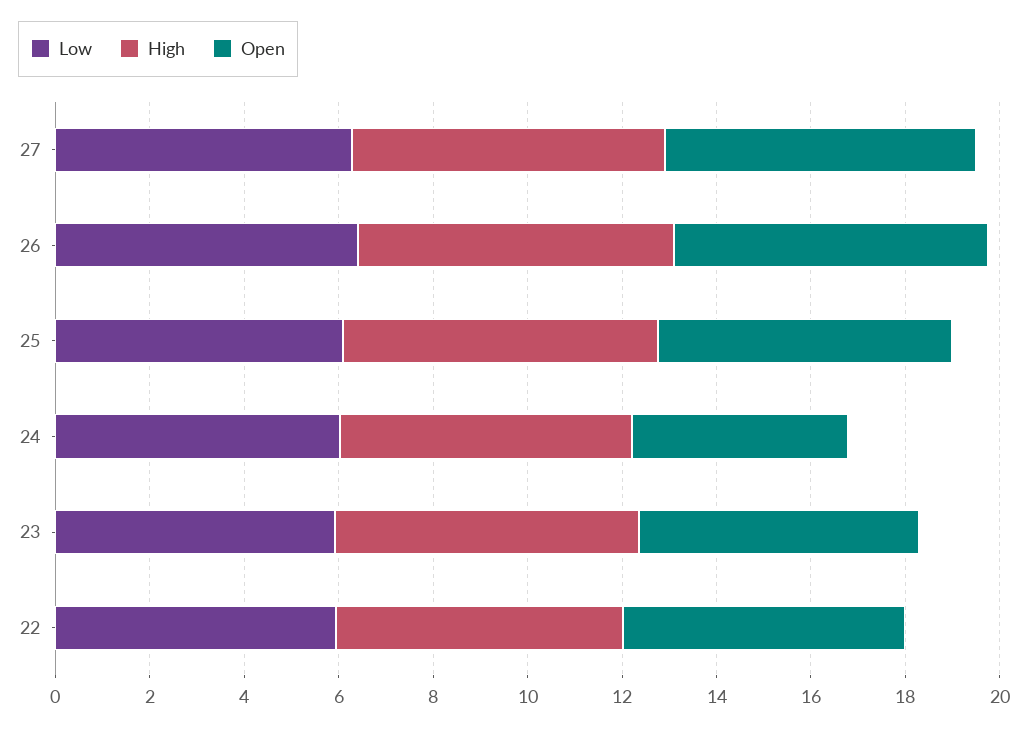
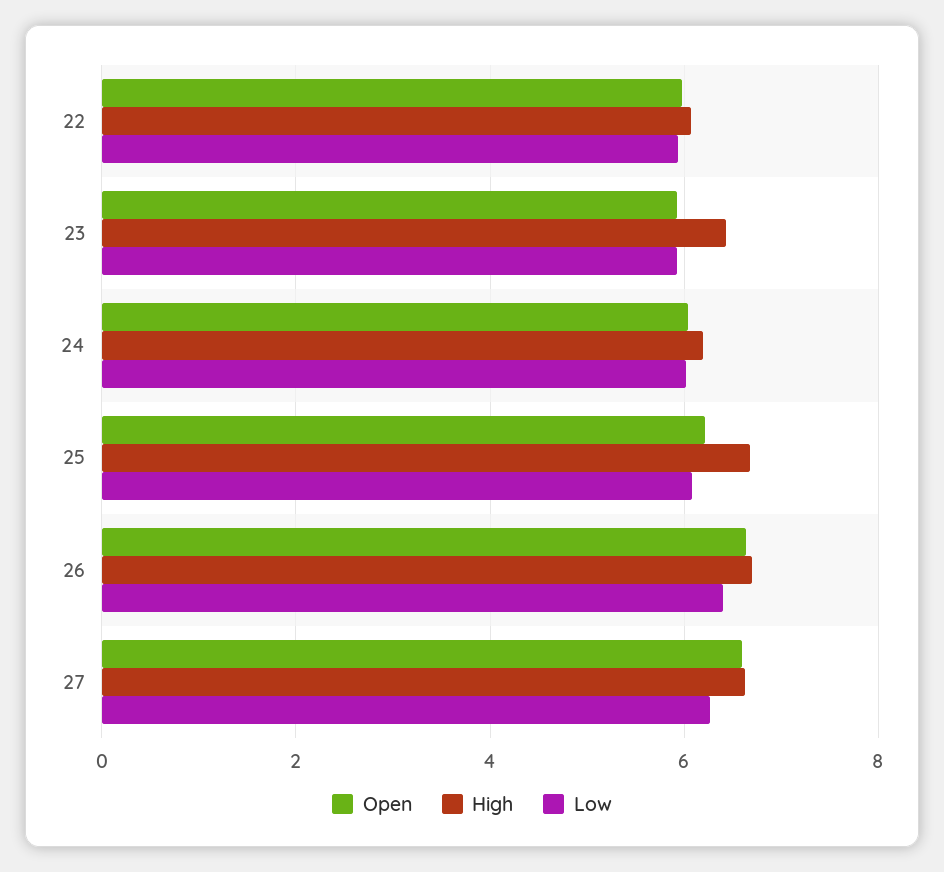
Open, 24: 4.5 -> 6

